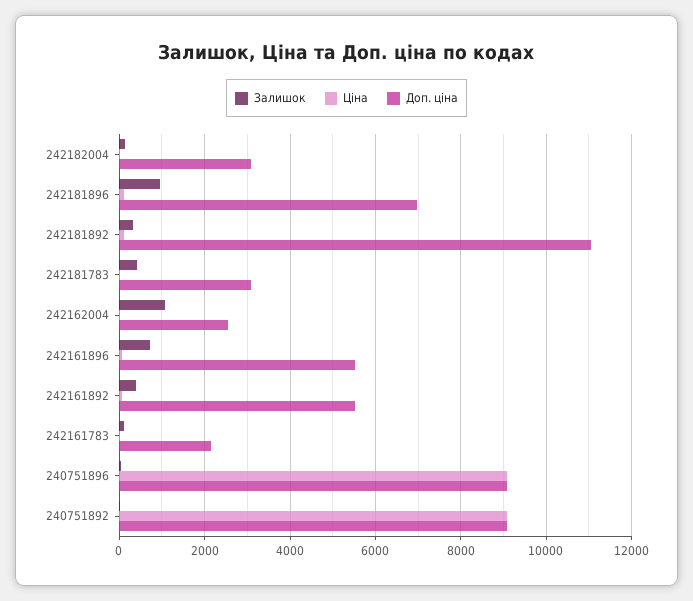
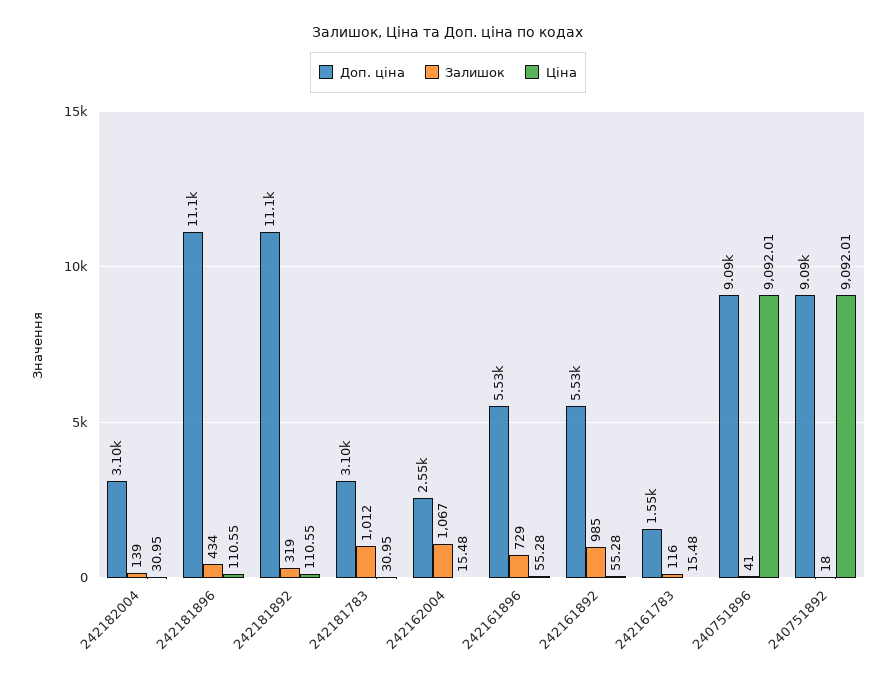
Залишок, 242181896: 1000 -> 434
Доп. ціна, 242181896: 7000 -> 11100
Залишок, 242181783: 400 -> 1012
Залишок, 242161892: 400 -> 985
Доп. ціна, 242161783: 2200 -> 1550

